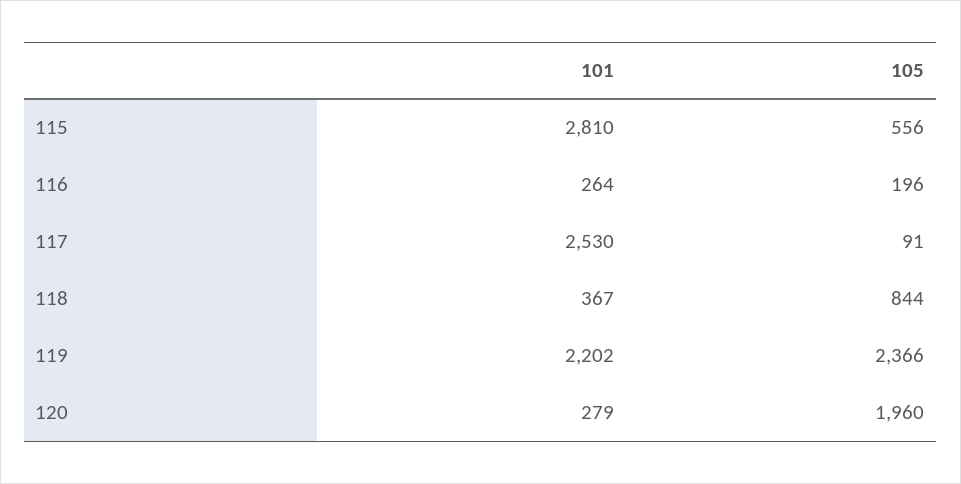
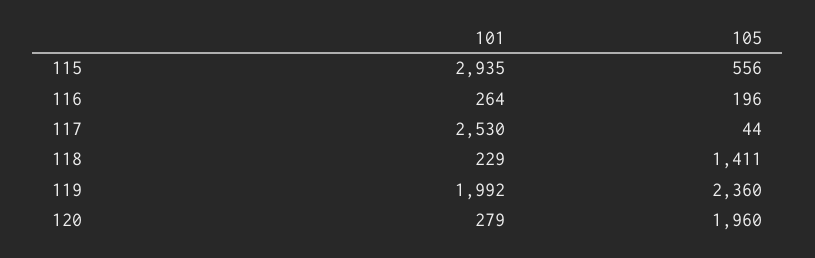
101, 115: 2810 -> 2935
105, 117: 91 -> 44
101, 118: 367 -> 229
105, 118: 844 -> 1411
101, 119: 2202 -> 1992
105, 119: 2366 -> 2360

